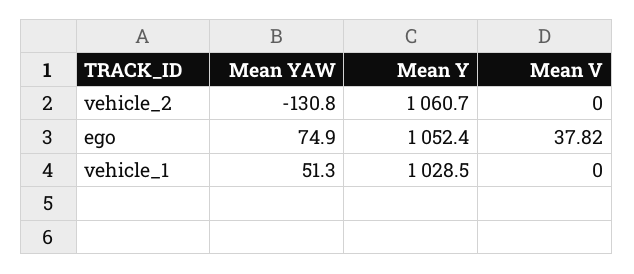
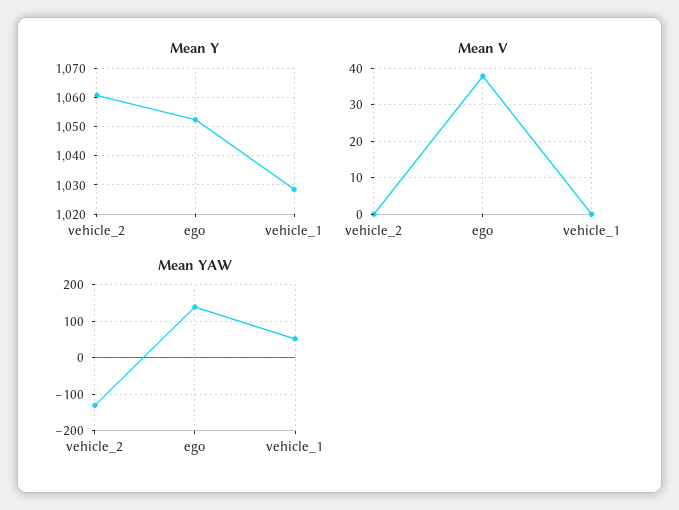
Mean YAW, ego: 74.9 -> 140

